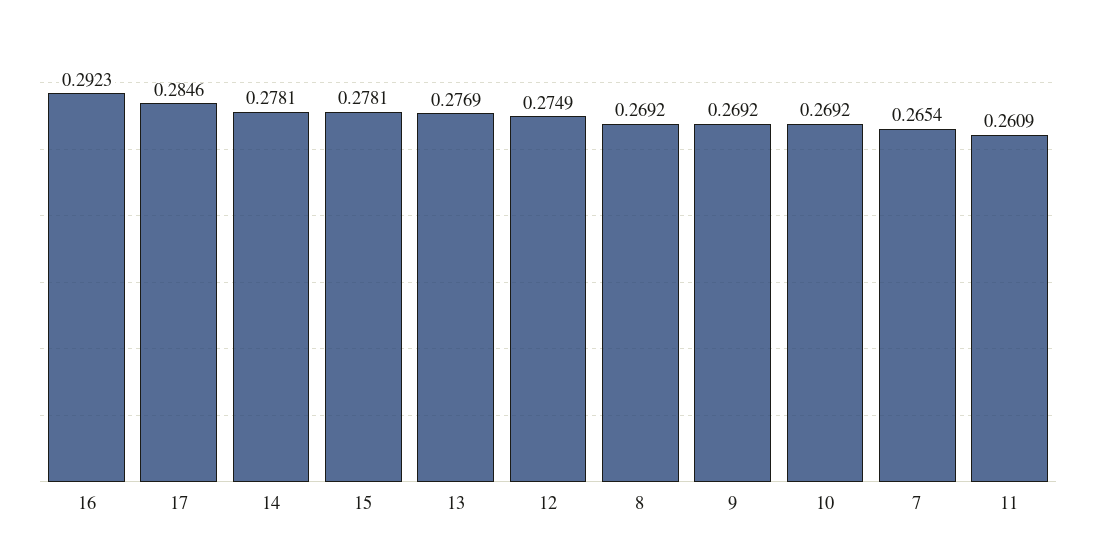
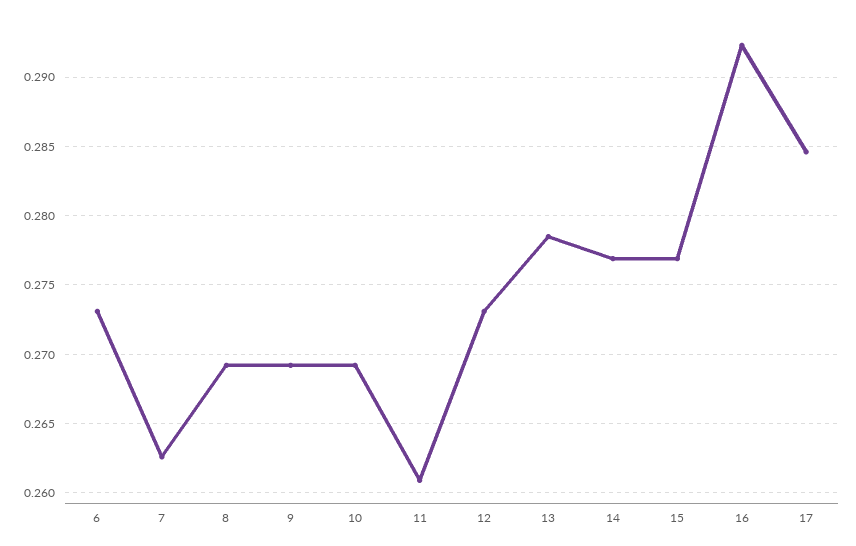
14: 0.2781 -> 0.277
15: 0.2781 -> 0.277
13: 0.2769 -> 0.2785
12: 0.2749 -> 0.273
7: 0.2654 -> 0.2625
6: none -> 0.273

